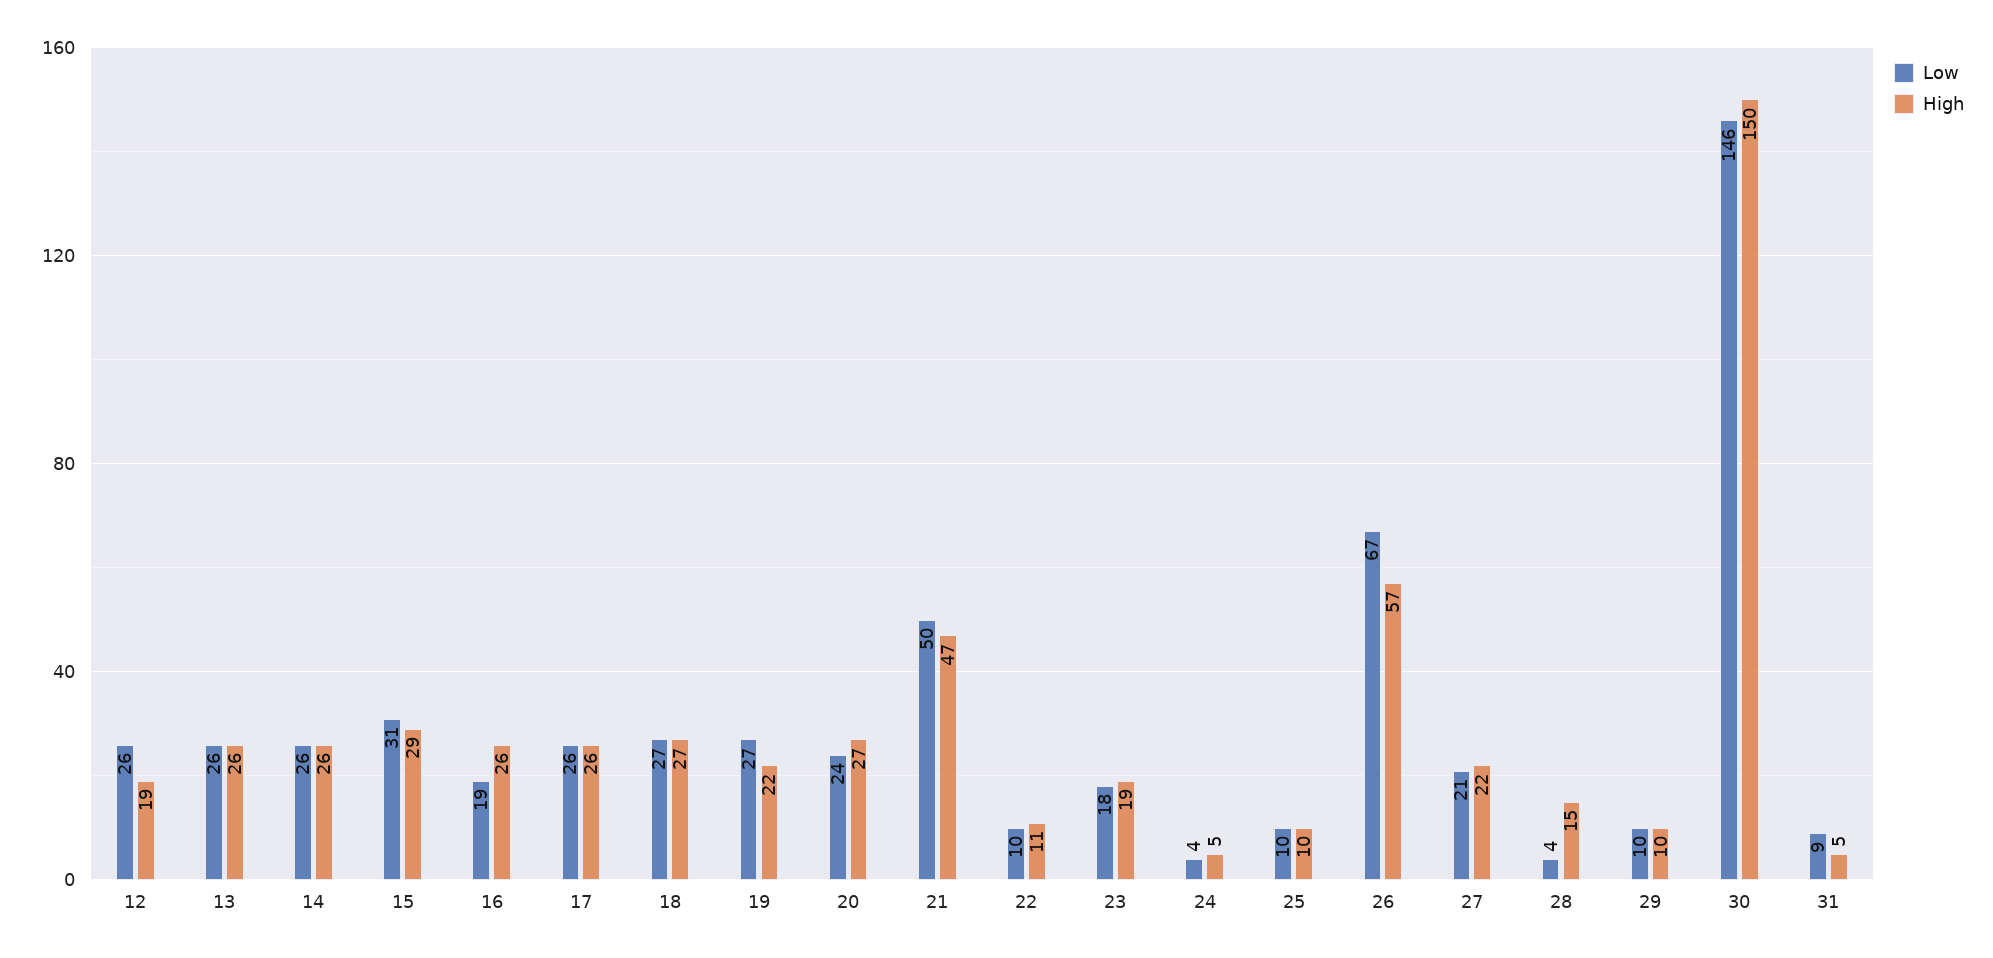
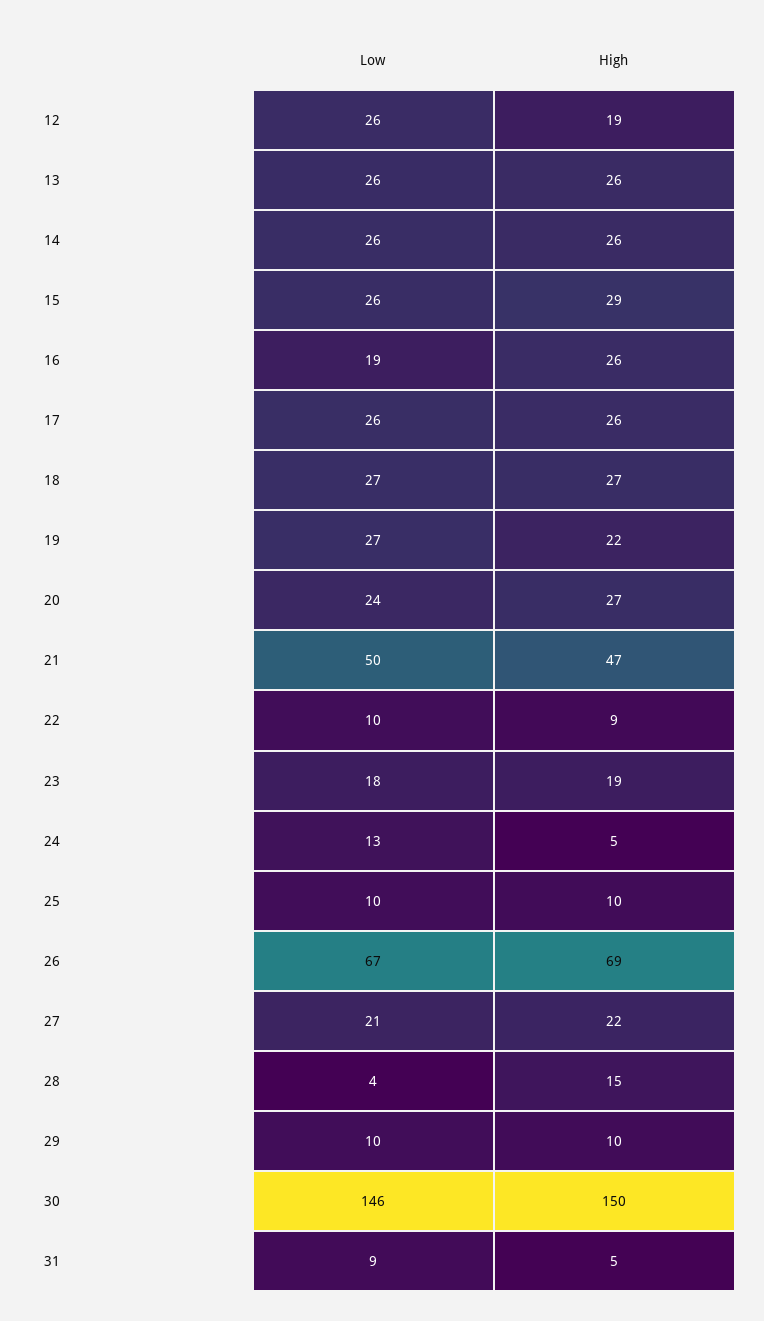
Low, 15: 31 -> 26
High, 22: 11 -> 9
Low, 24: 4 -> 13
High, 26: 57 -> 69

